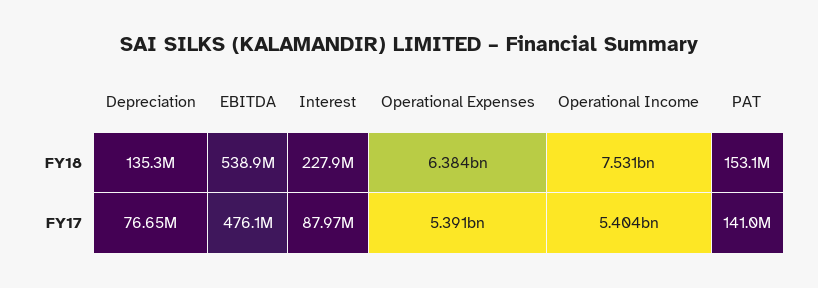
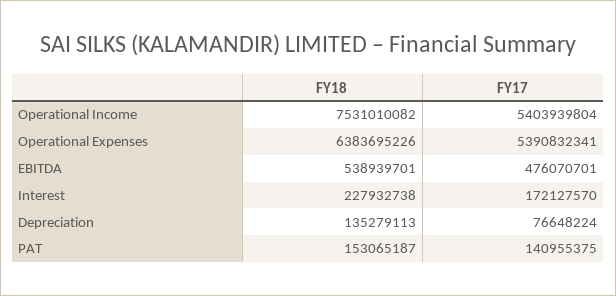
Interest, FY17: 87970000 -> 172127570

